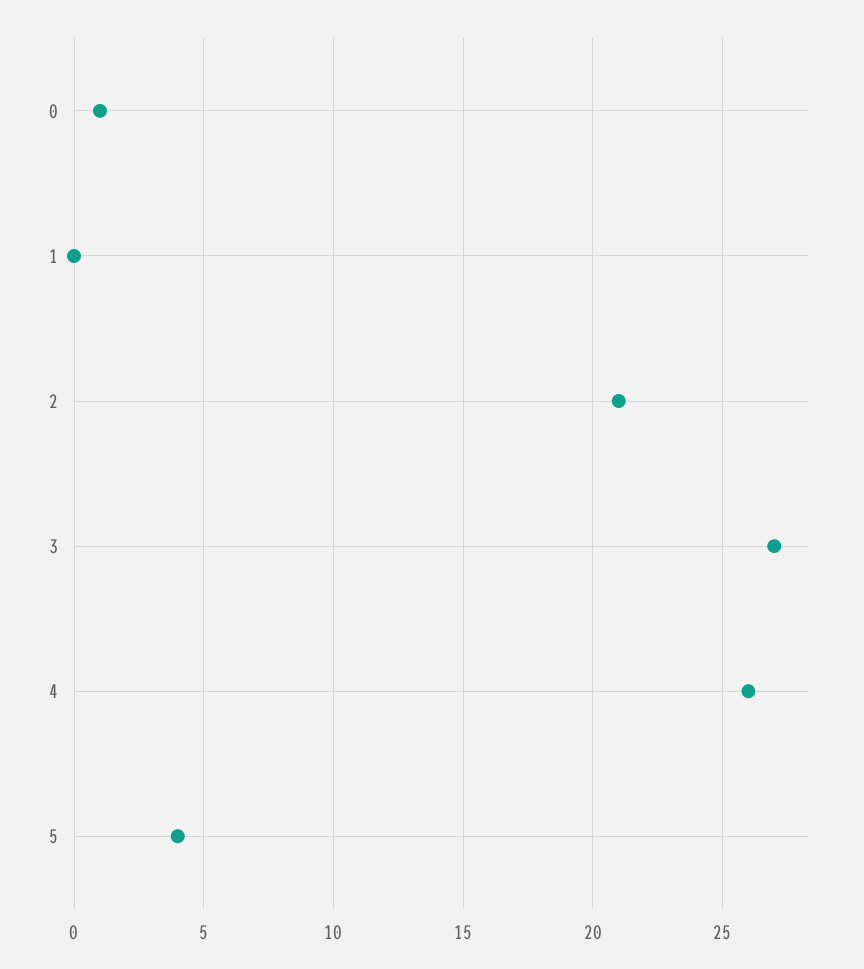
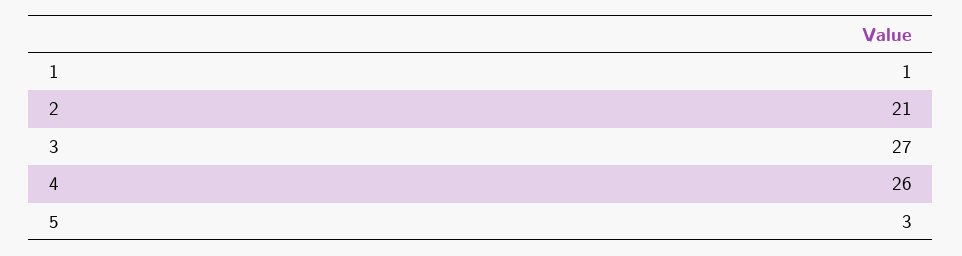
0: 1 -> none
1: 0 -> 1
5: 4 -> 3

